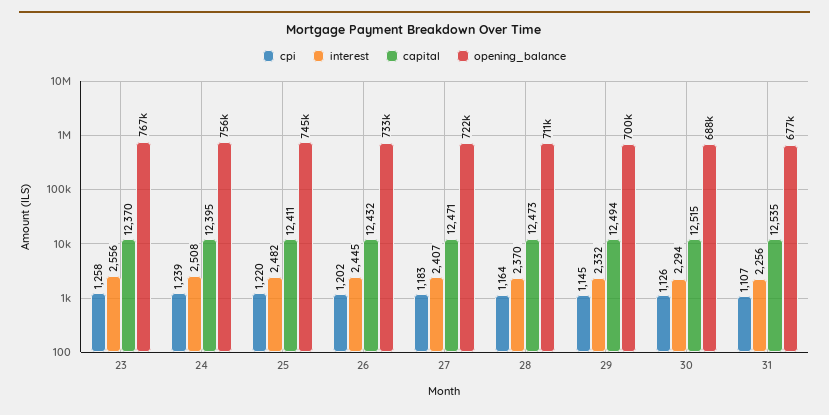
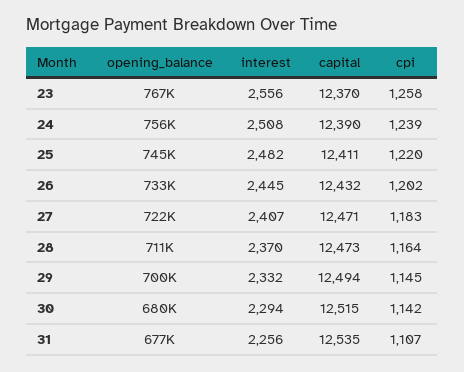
capital, 24: 12395 -> 12390
cpi, 30: 1126 -> 1142
opening_balance, 30: 688000 -> 680000

